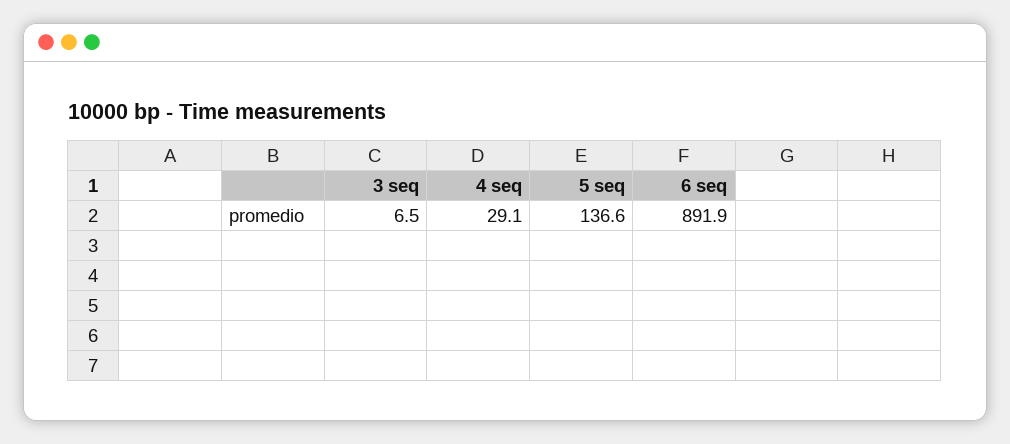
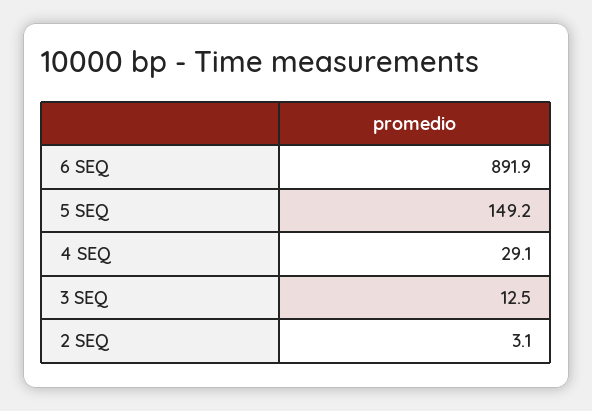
3 seq: 6.5 -> 12.5
5 seq: 136.6 -> 149.2
2 SEQ: none -> 3.1

